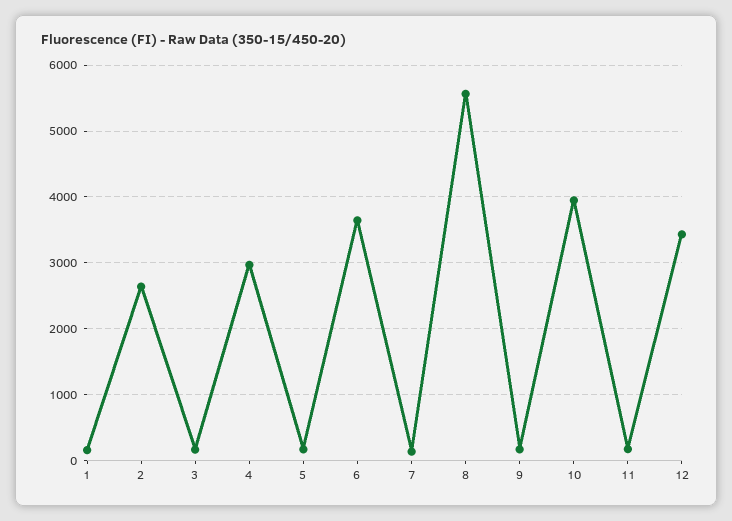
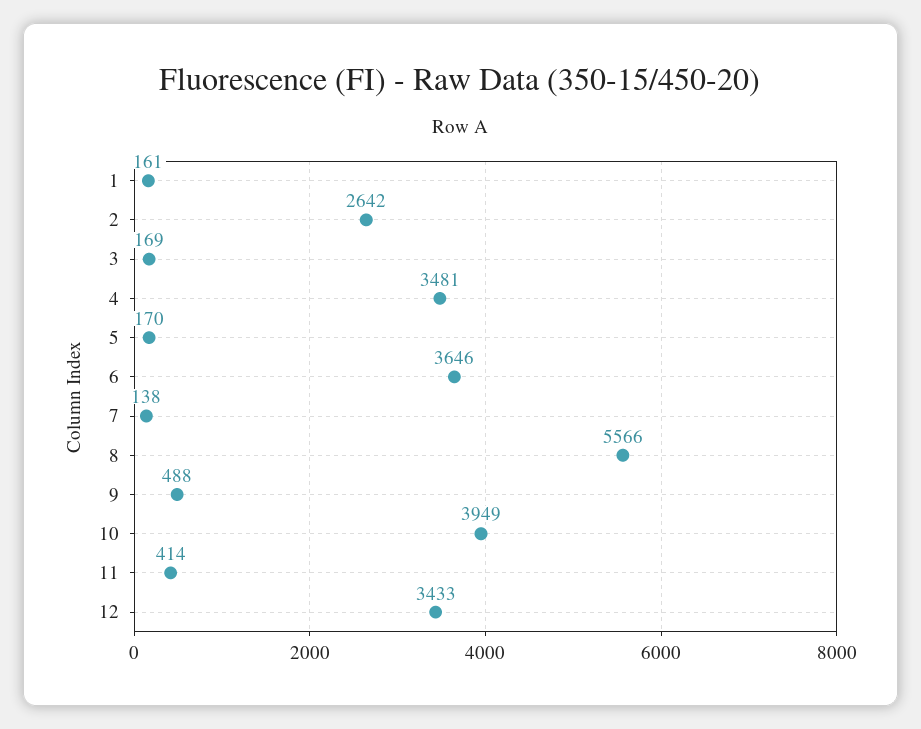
4: 3000 -> 3481
9: 200 -> 488
11: 200 -> 414

